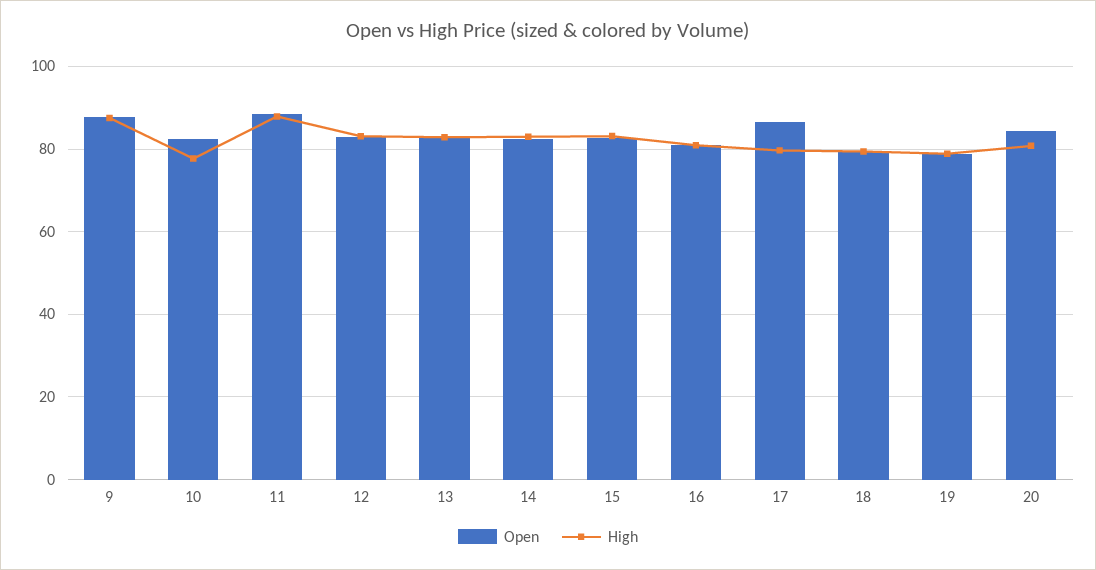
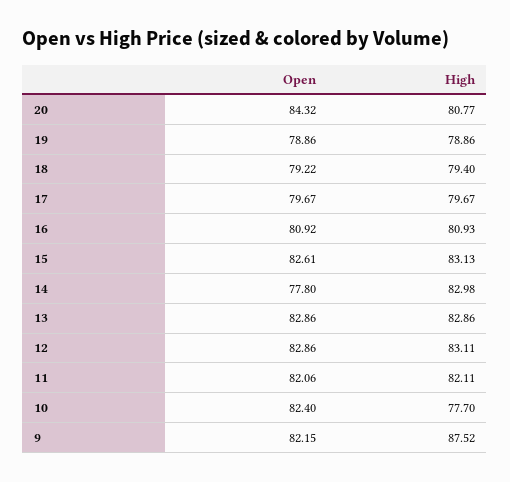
Open, 9: 88 -> 82.15
Open, 11: 88 -> 82.06
High, 11: 88 -> 82.11
Open, 14: 82 -> 77.8
Open, 17: 86 -> 79.67

